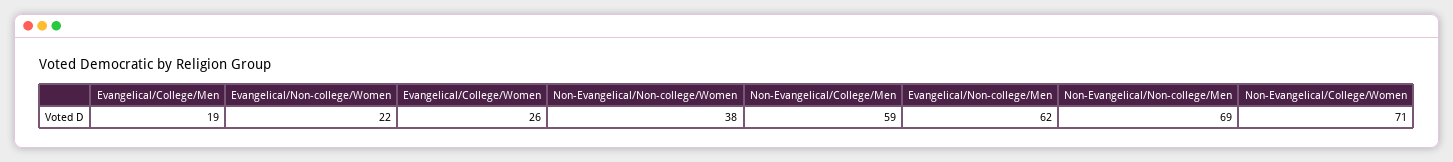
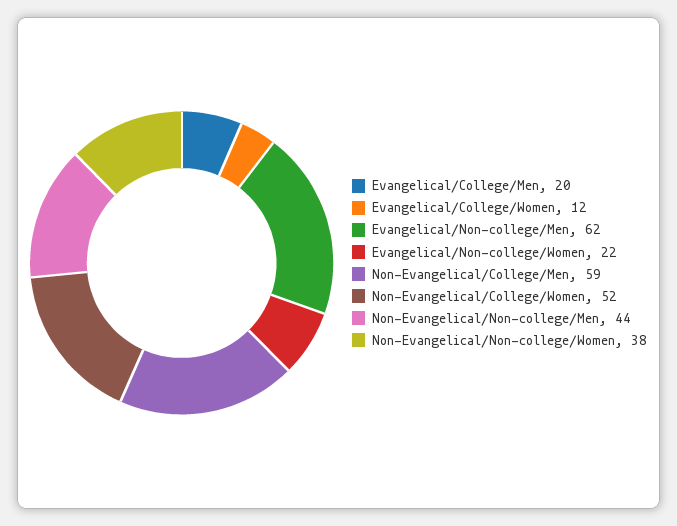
Evangelical/College/Men: 19 -> 20
Evangelical/College/Women: 26 -> 12
Non-Evangelical/Non-college/Men: 69 -> 44
Non-Evangelical/College/Women: 71 -> 52

